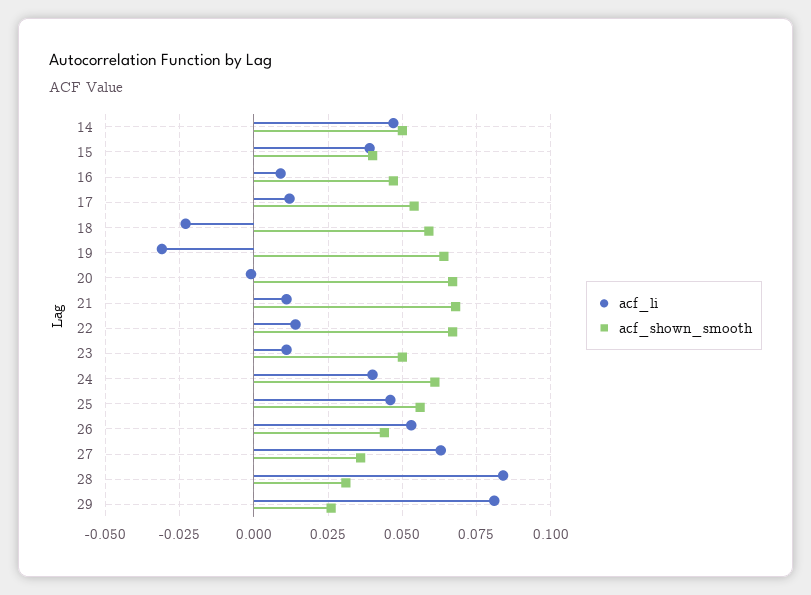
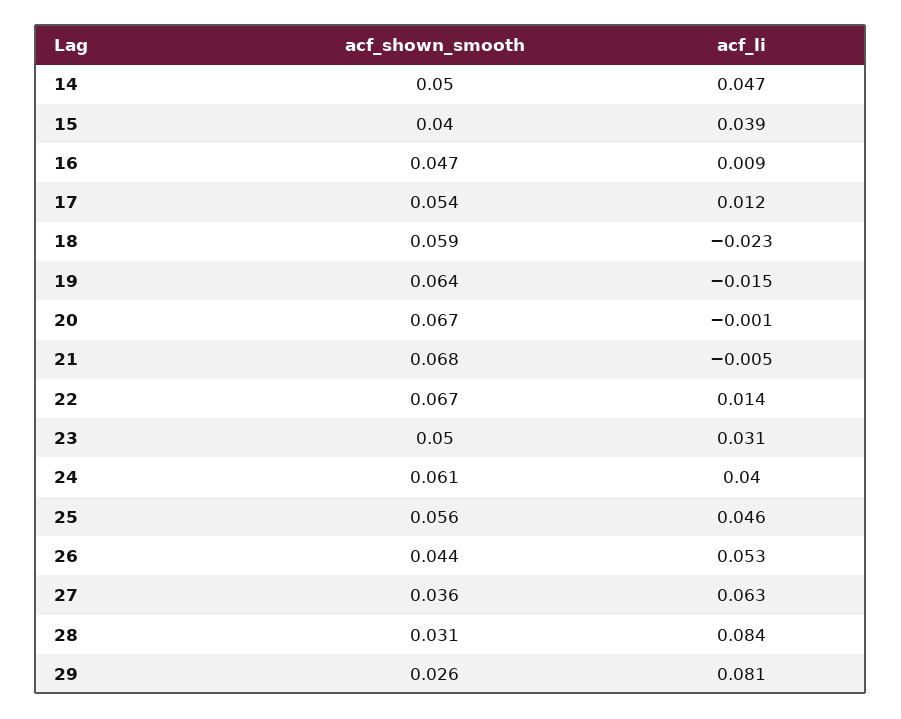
acf_li, 19: -0.03 -> -0.015
acf_li, 21: 0.01 -> -0.005
acf_li, 23: 0.01 -> 0.031

